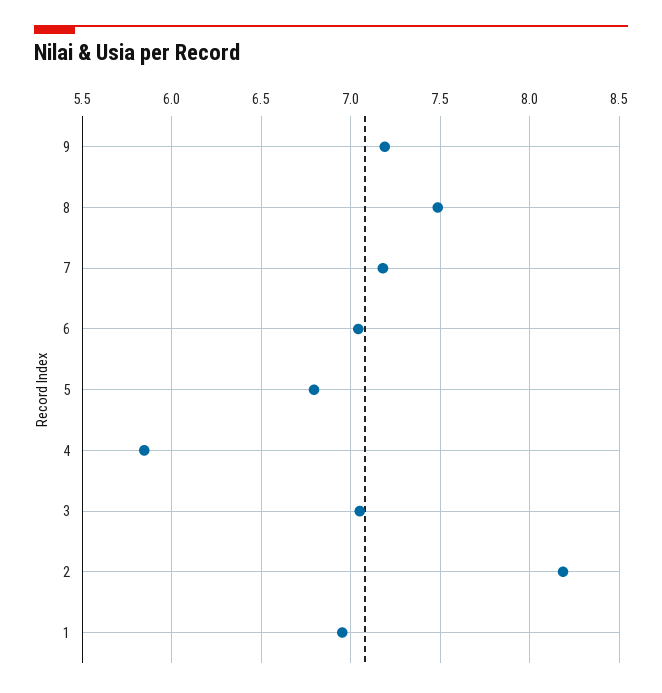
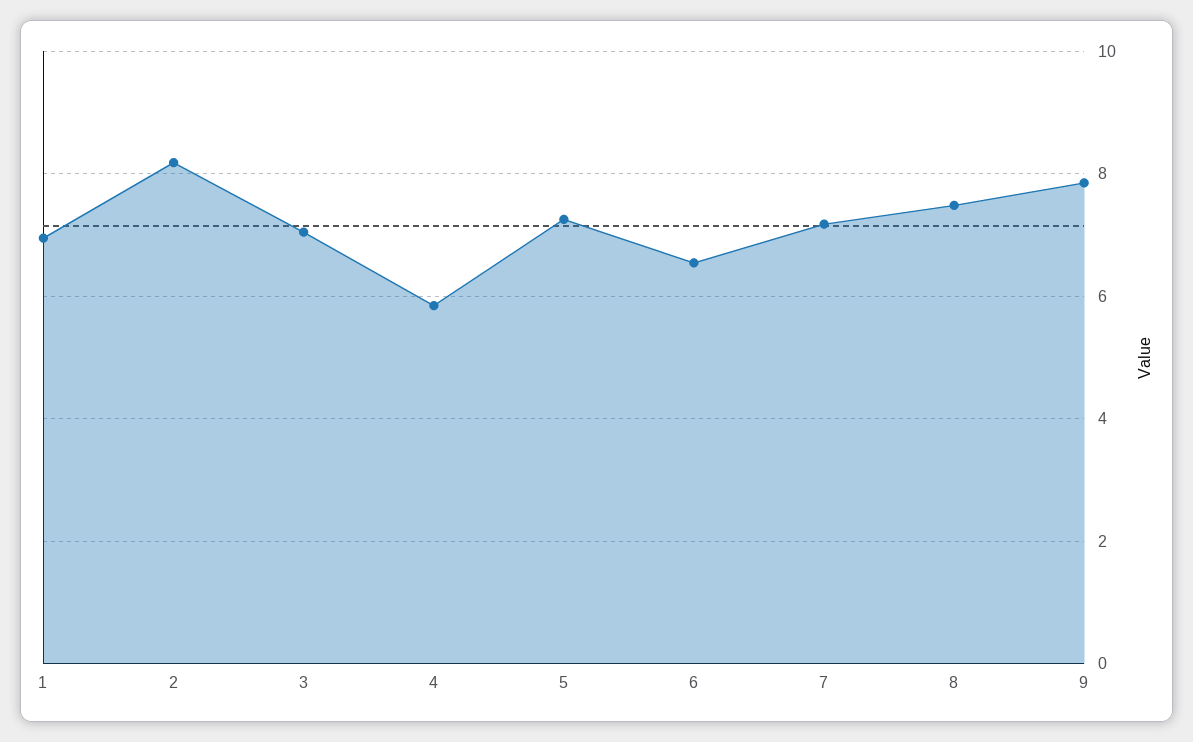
9: 7.2 -> 7.8
6: 7.05 -> 6.6
5: 6.8 -> 7.2

